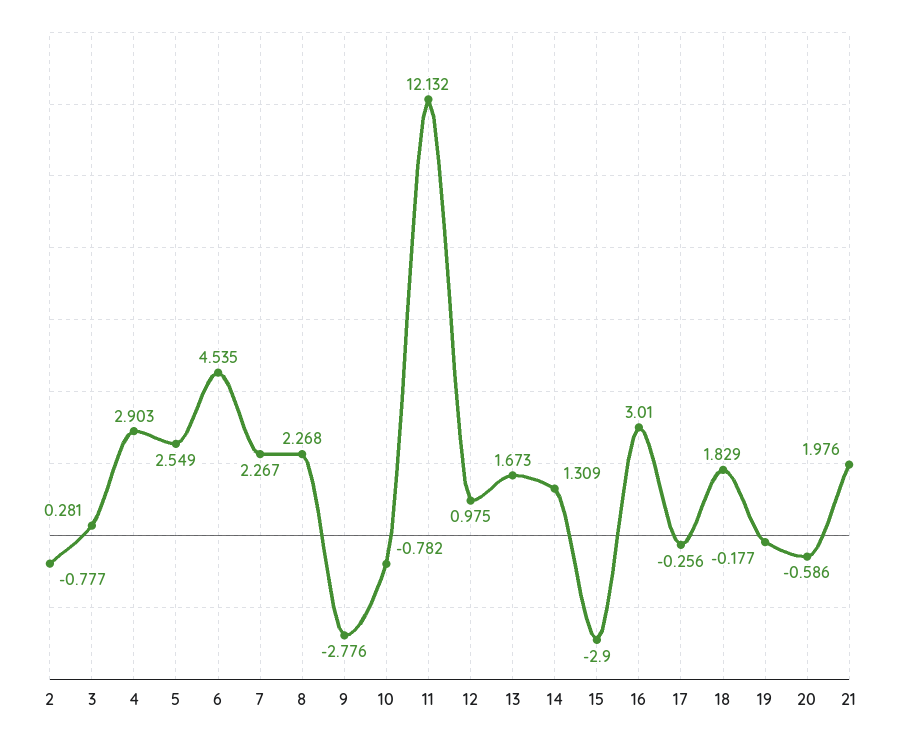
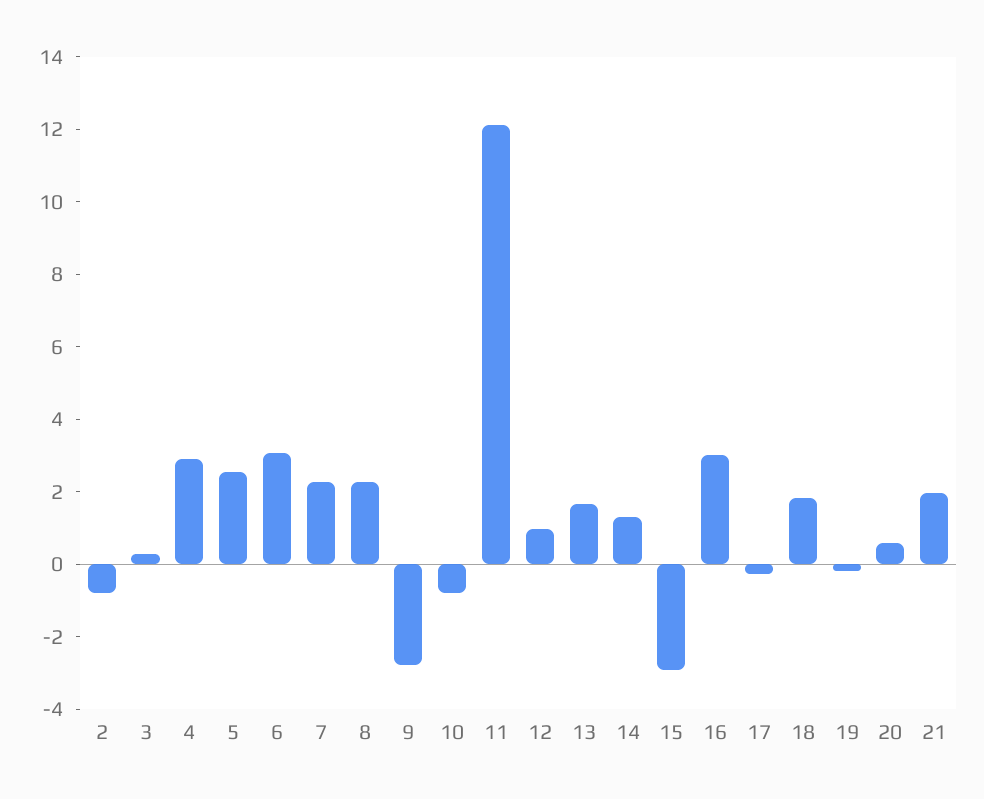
6: 4.535 -> 3
20: -0.586 -> 0.5

